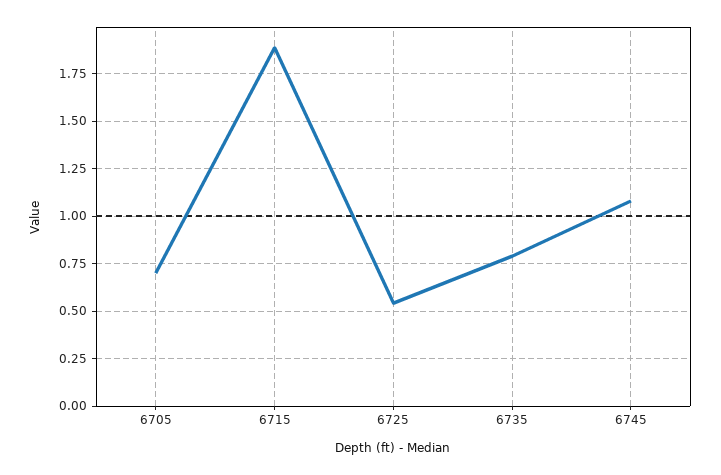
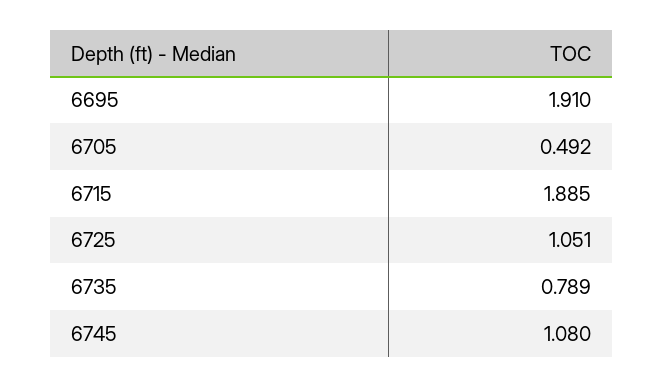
6705: 0.7 -> 0.492
6725: 0.55 -> 1.051
6695: none -> 1.91

